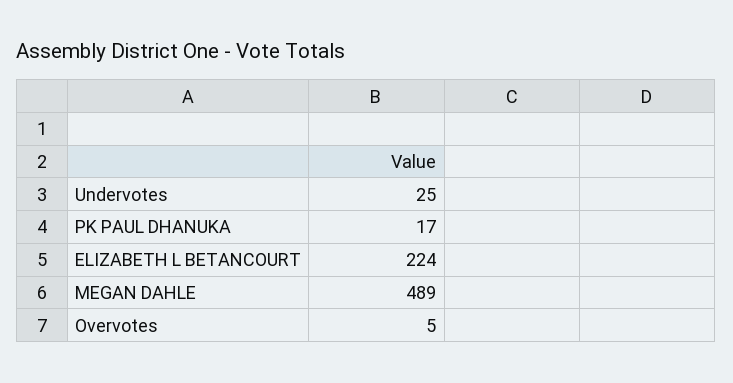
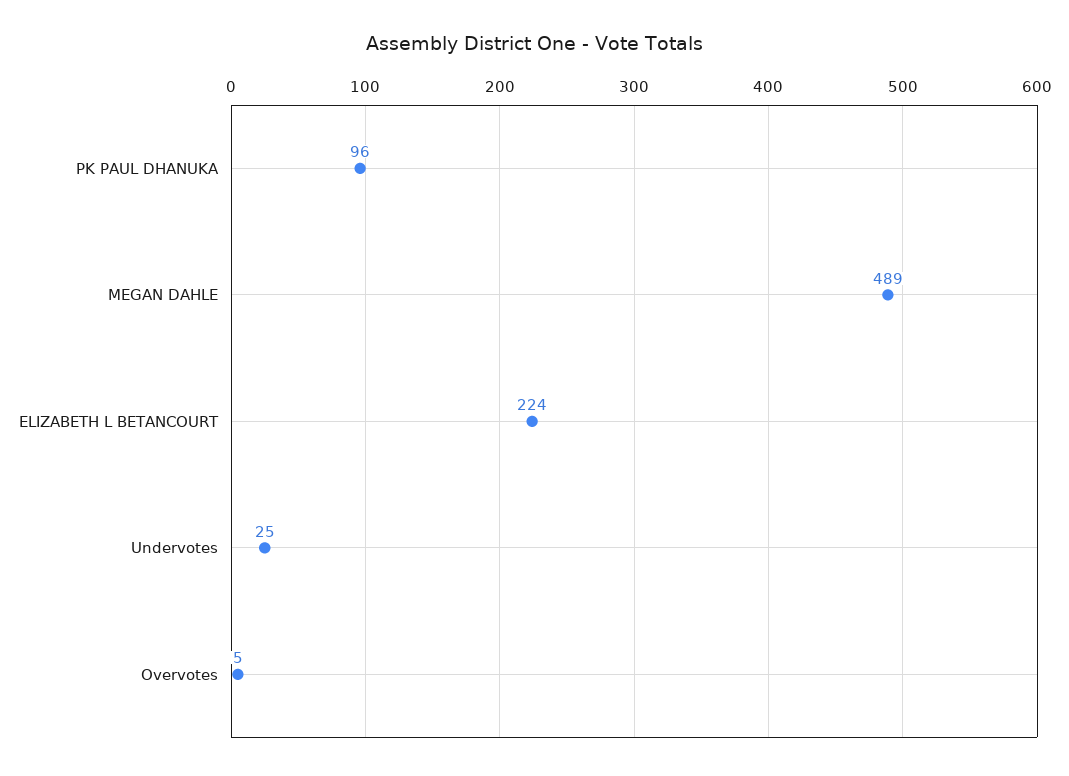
PK PAUL DHANUKA: 17 -> 96

